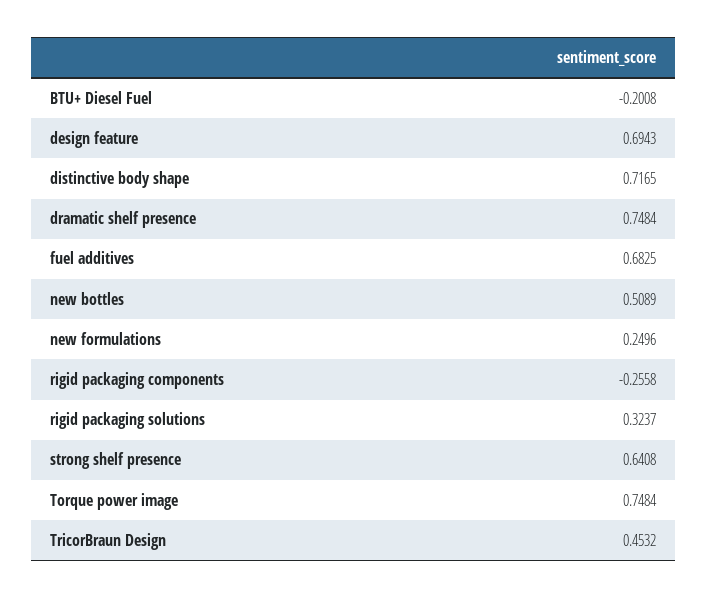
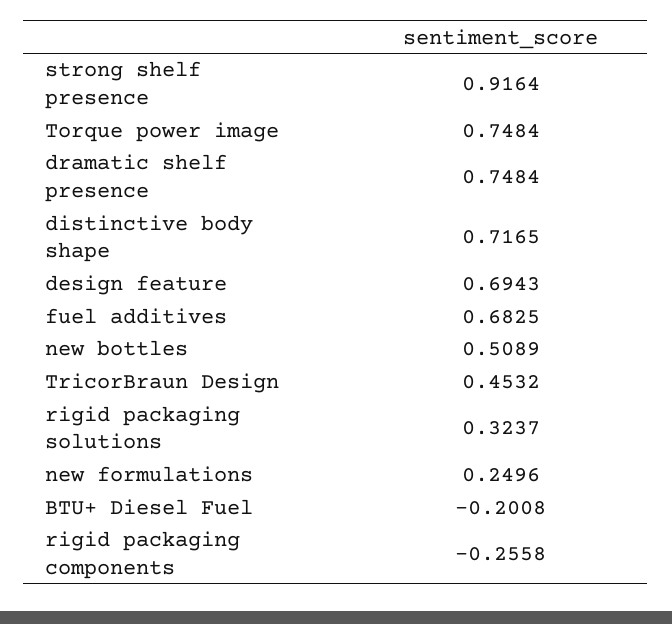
strong shelf presence: 0.6408 -> 0.9164

